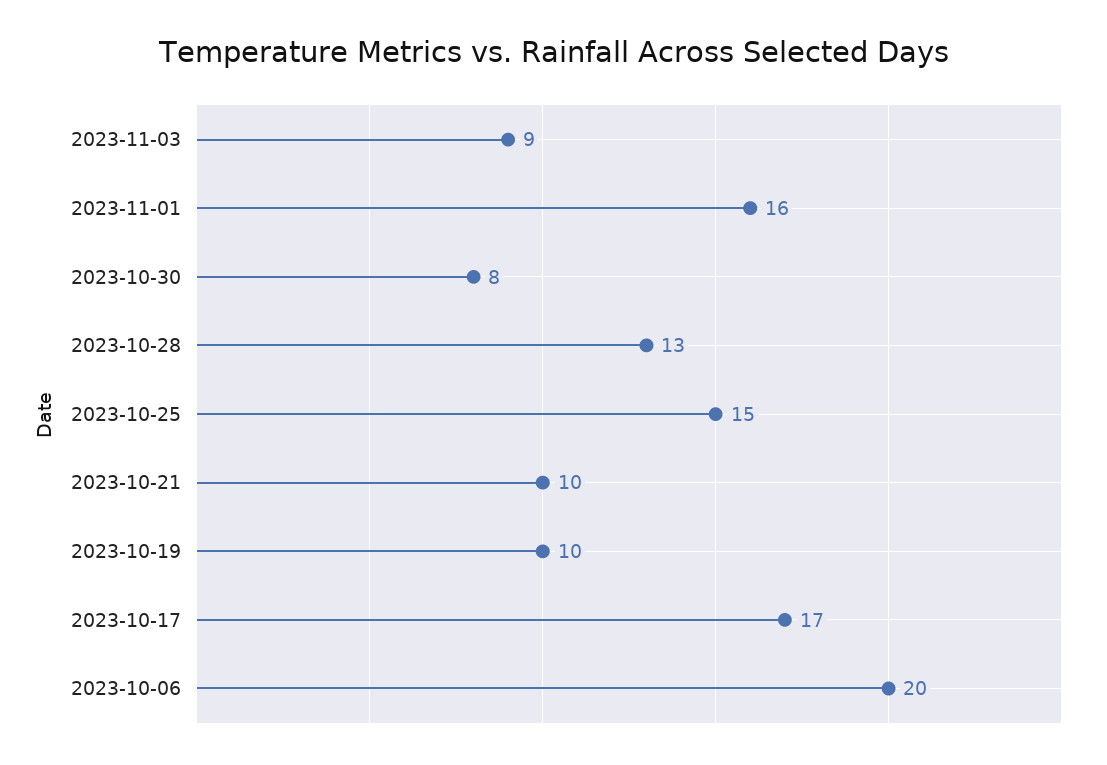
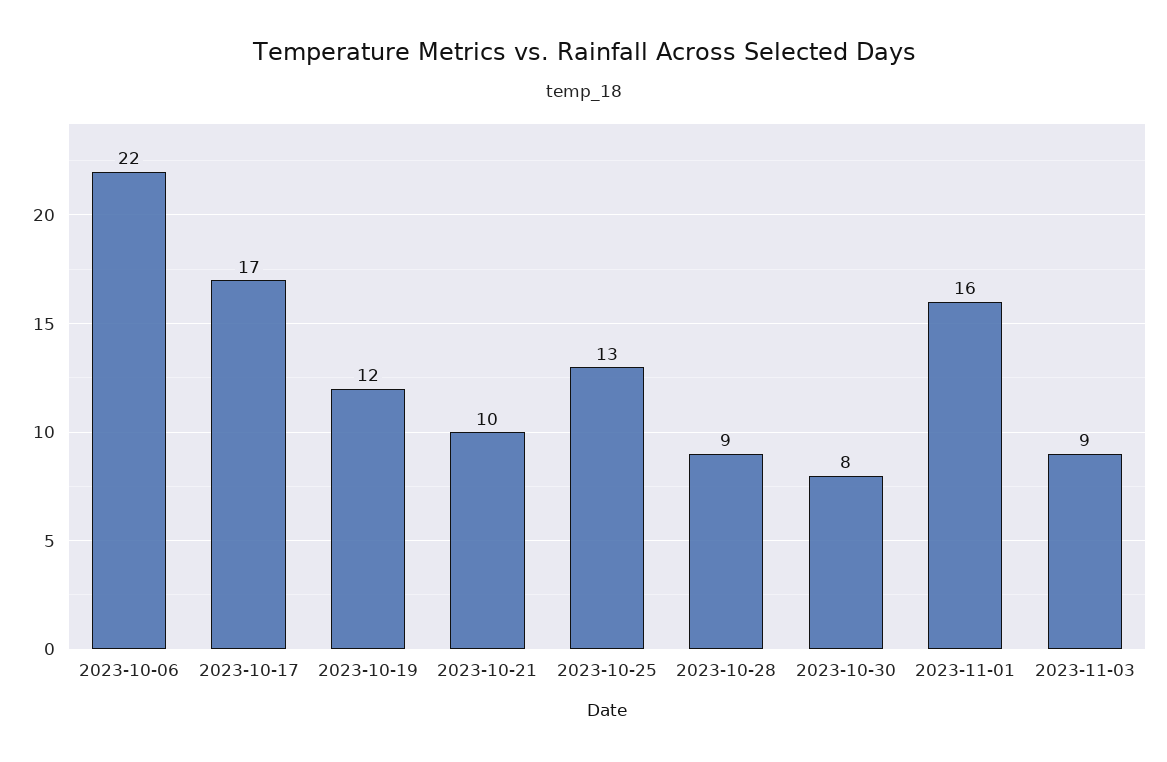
2023-10-28: 13 -> 9
2023-10-25: 15 -> 13
2023-10-19: 10 -> 12
2023-10-06: 20 -> 22

